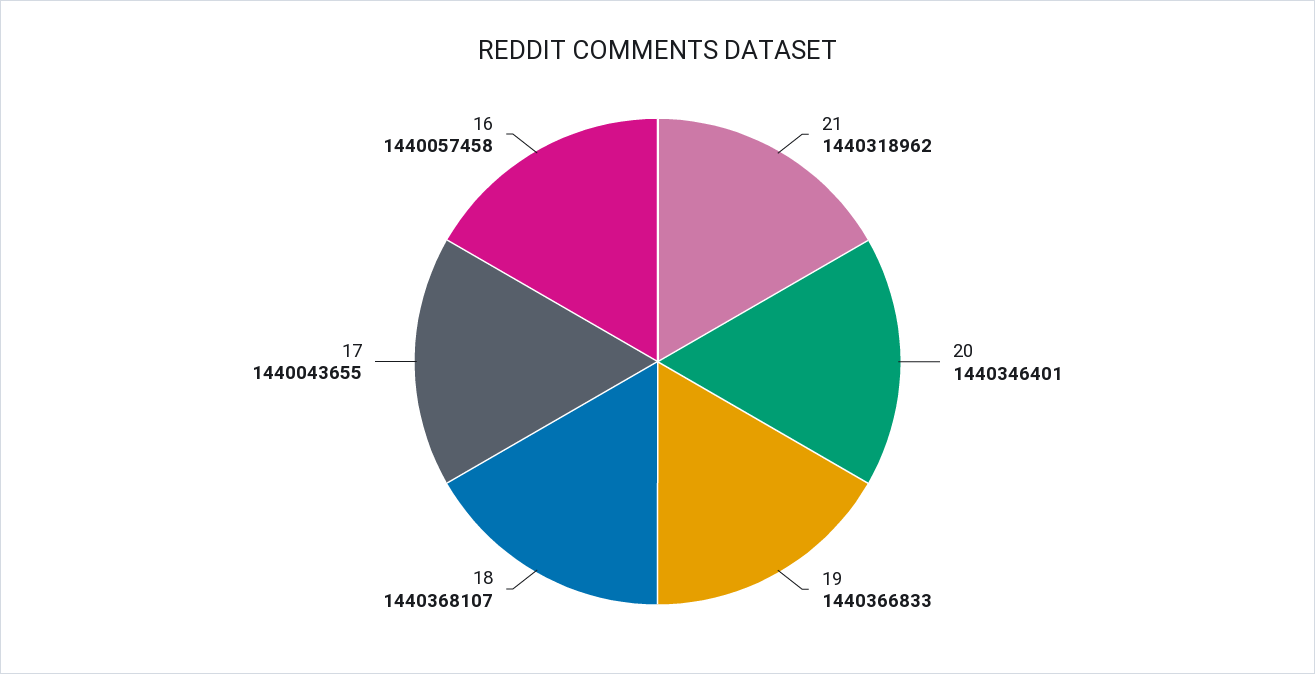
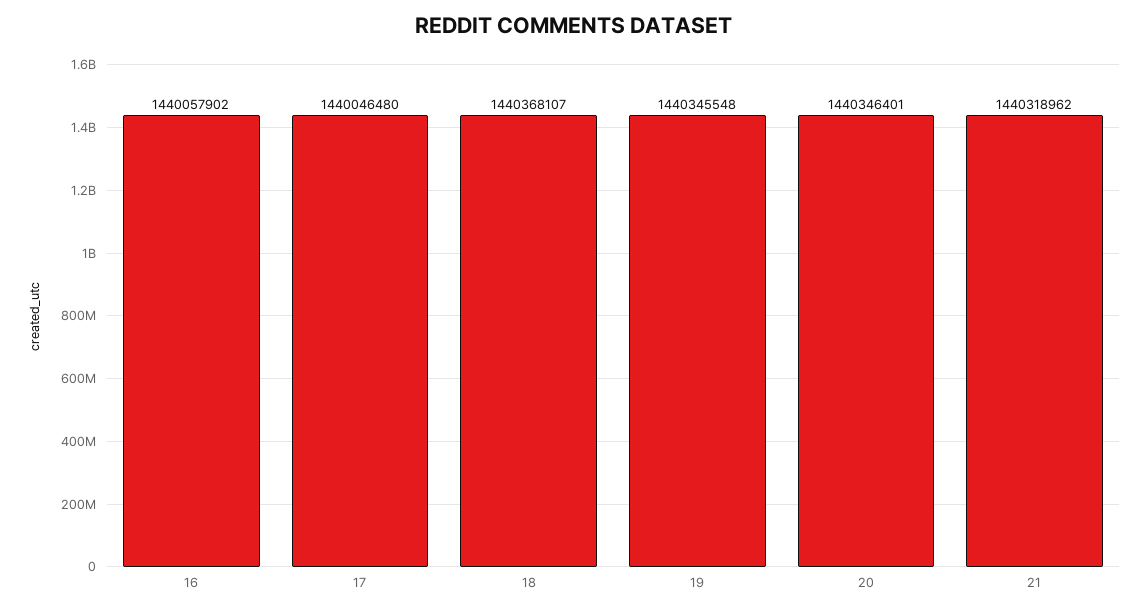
19: 1440366833 -> 1440345548
17: 1440043655 -> 1440046480
16: 1440057458 -> 1440057902

